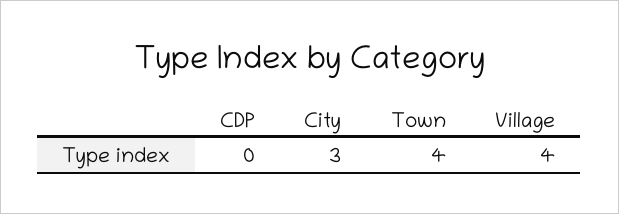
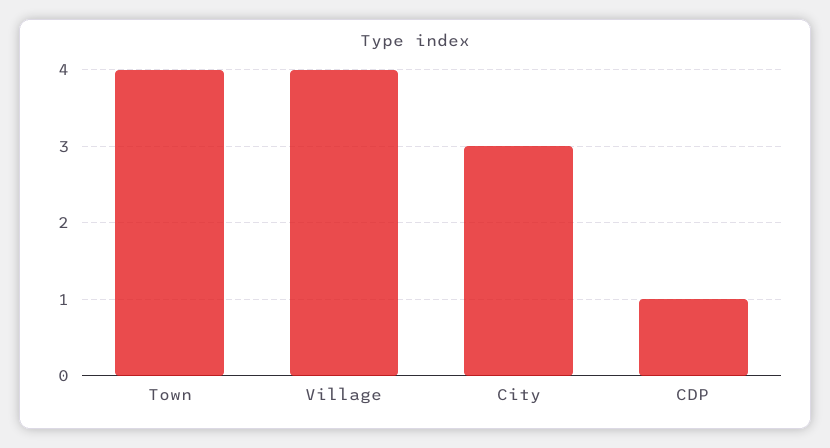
CDP: 0 -> 1

